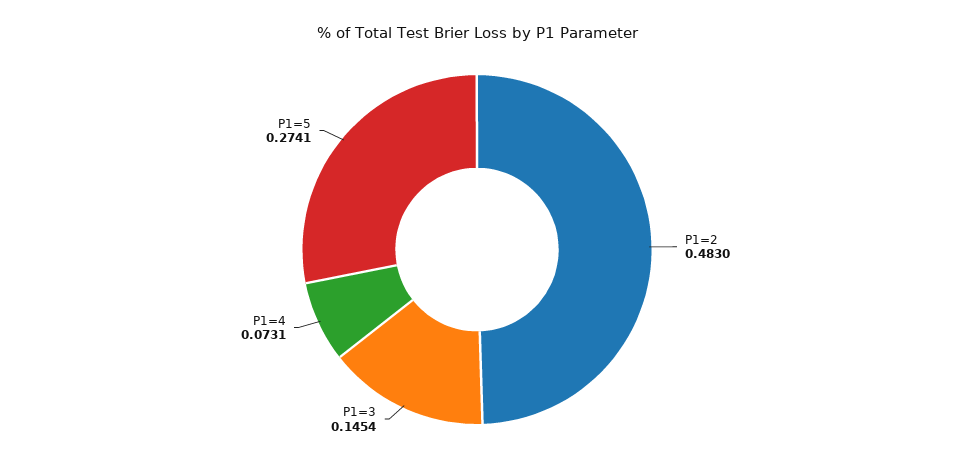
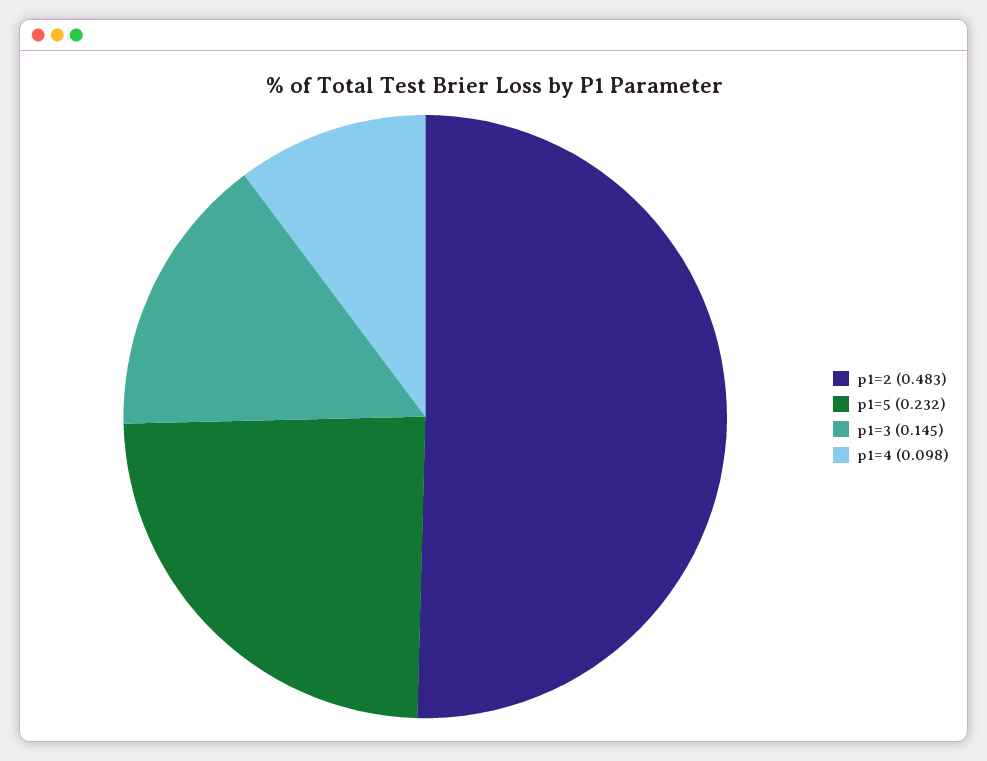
P1=4: 0.0731 -> 0.098
P1=5: 0.2741 -> 0.232

